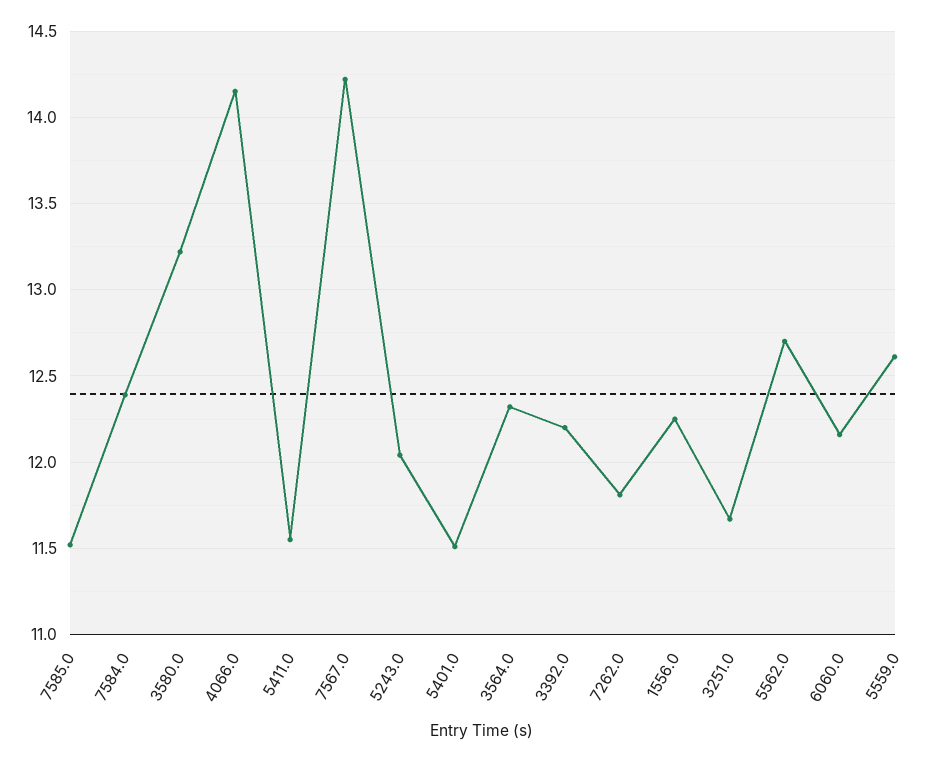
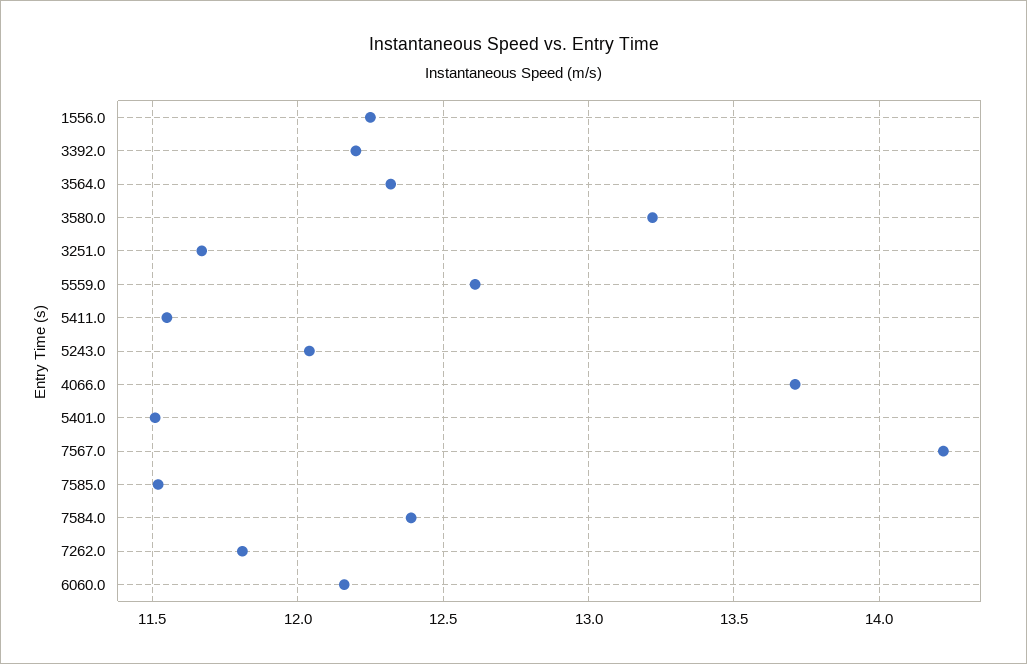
4066.0: 14.15 -> 13.7
5562.0: 12.7 -> none

